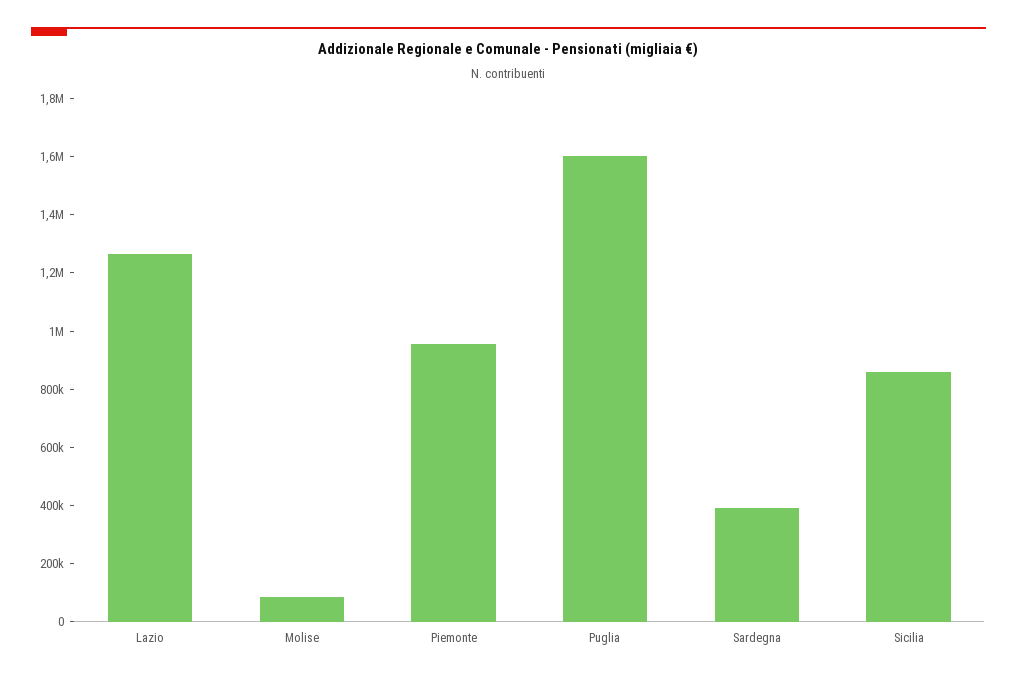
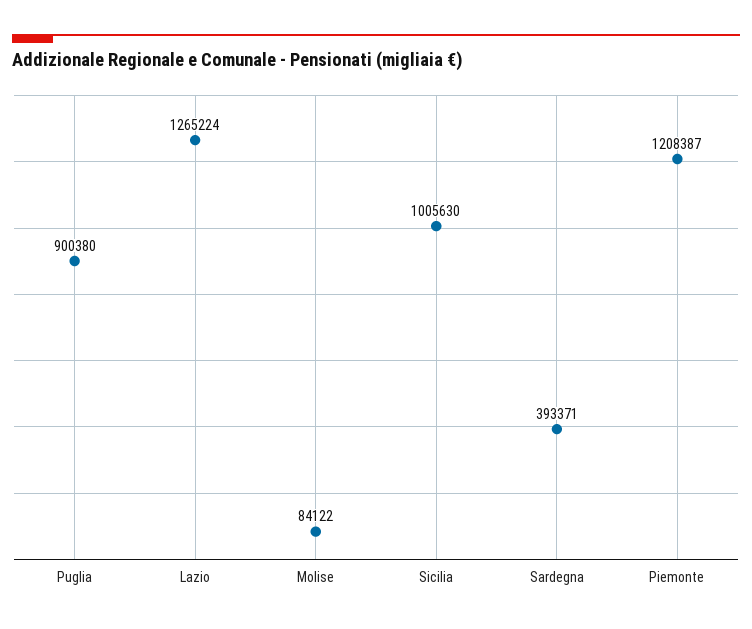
Piemonte: 950000 -> 1208387
Puglia: 1600000 -> 900380
Sicilia: 850000 -> 1005630

